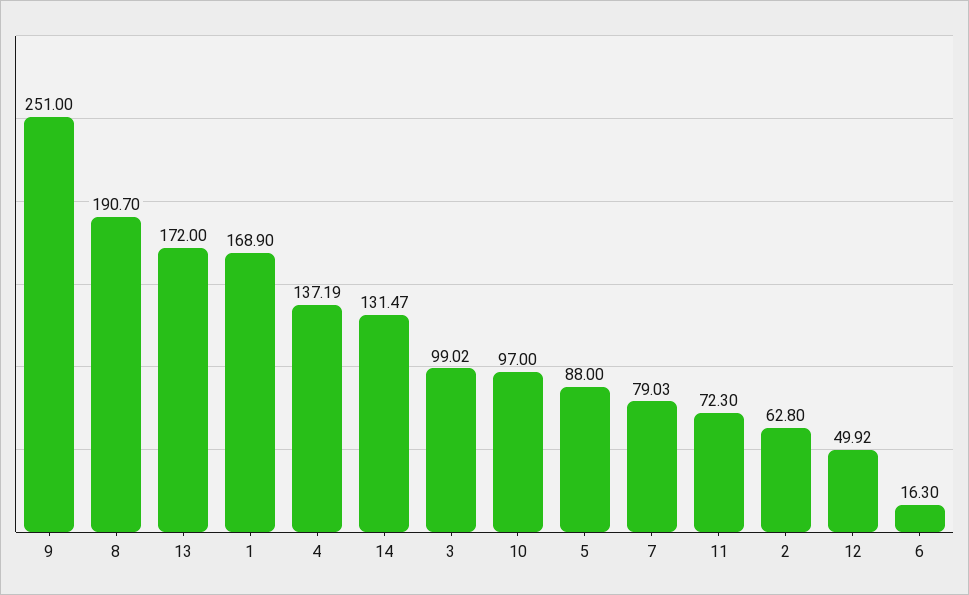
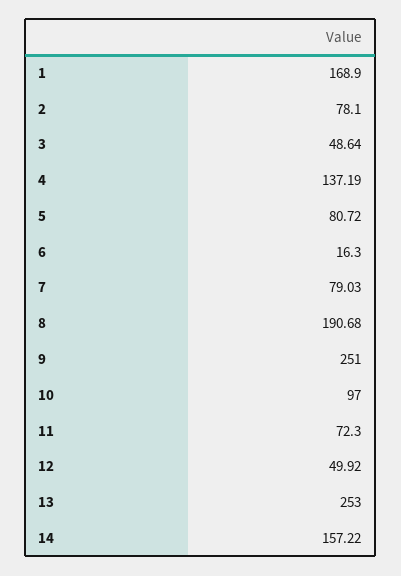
8: 190.7 -> 190.68
13: 172 -> 253
14: 131.47 -> 157.22
3: 99.02 -> 48.64
5: 88 -> 80.72
2: 62.8 -> 78.1

